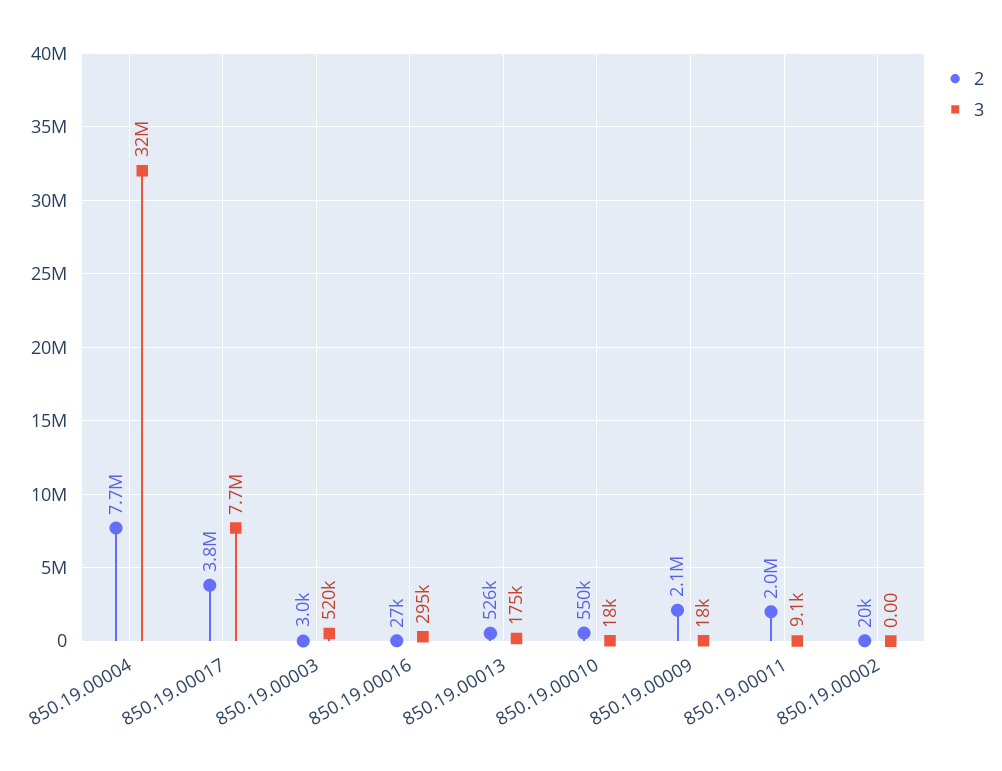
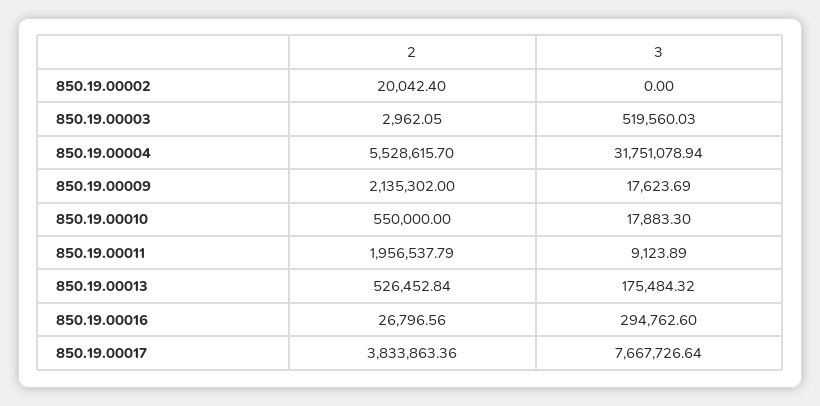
2, 850.19.00004: 7700000 -> 5528615.7

